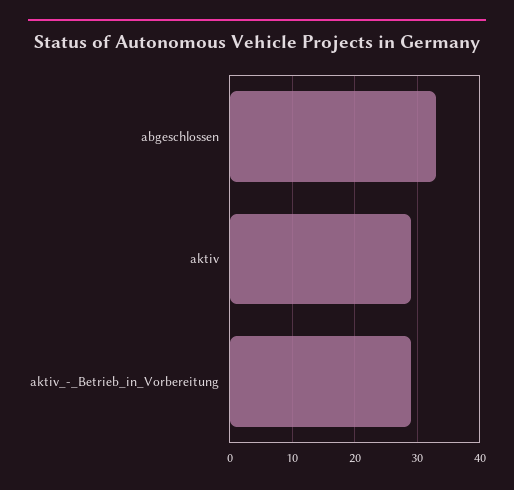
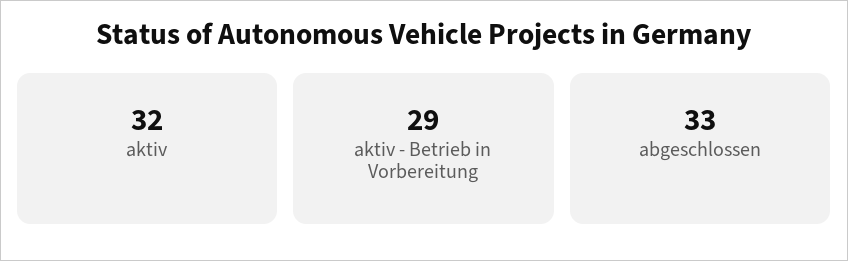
aktiv: 29 -> 32

